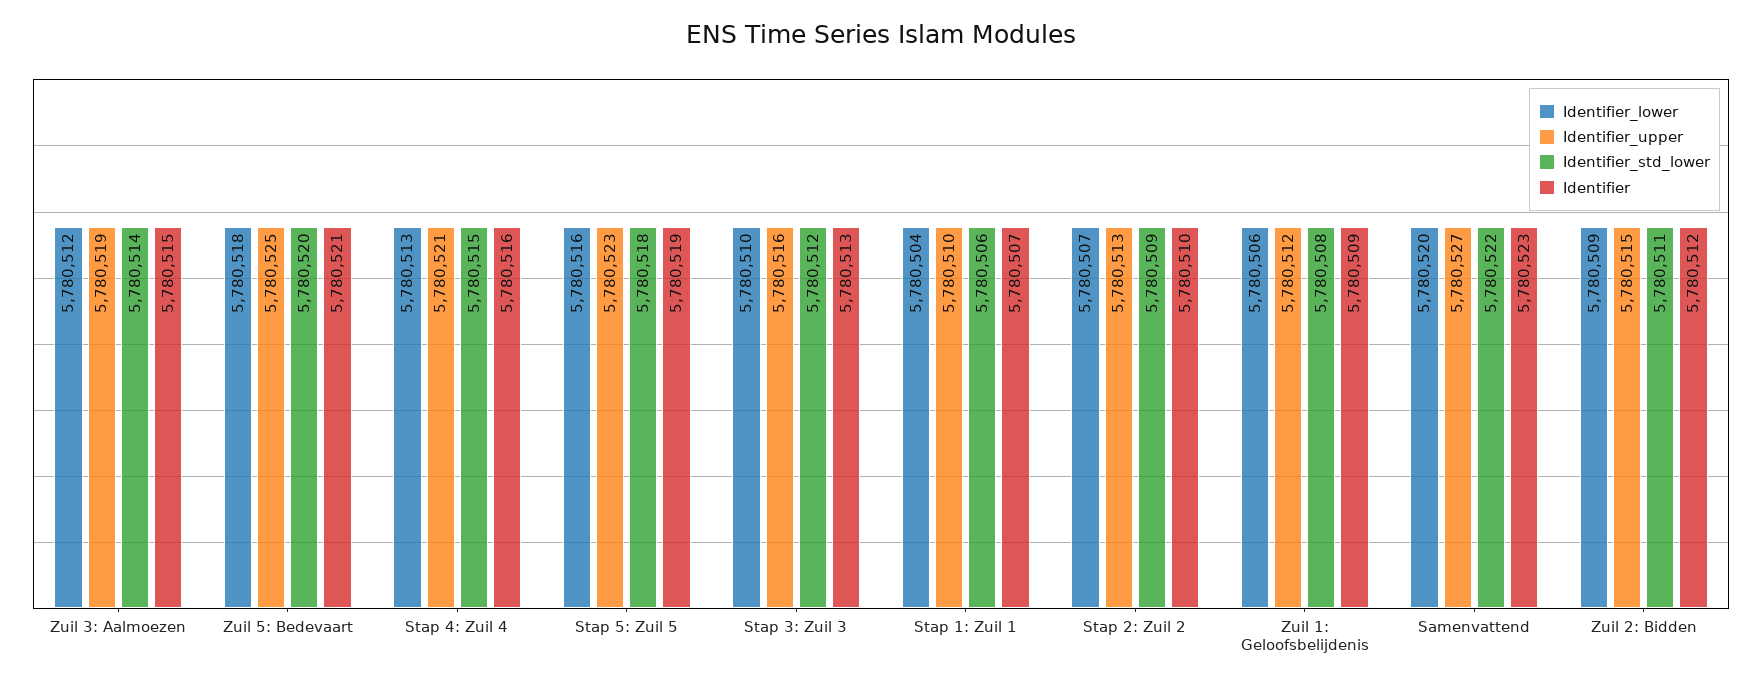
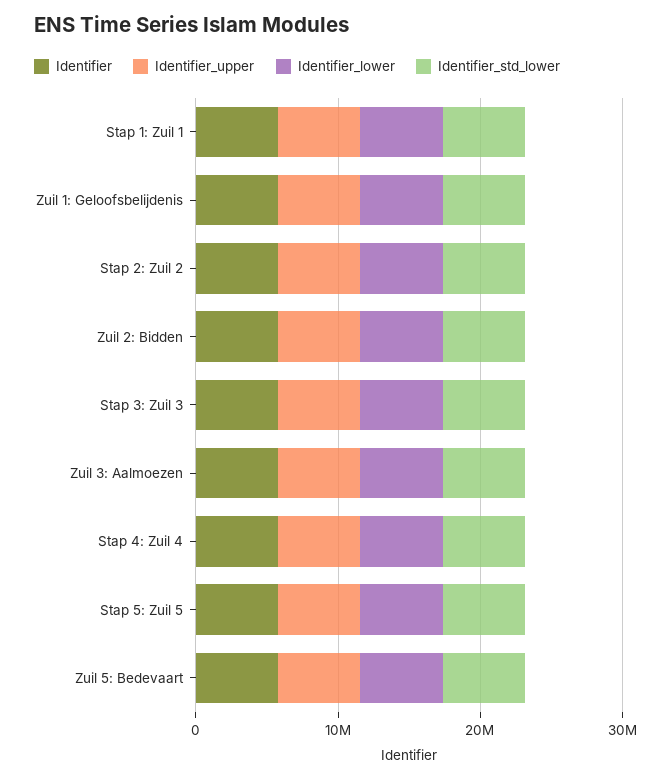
Identifier_lower, Samenvattend: 5780520 -> none
Identifier_upper, Samenvattend: 5780527 -> none
Identifier_std_lower, Samenvattend: 5780522 -> none
Identifier, Samenvattend: 5780523 -> none

